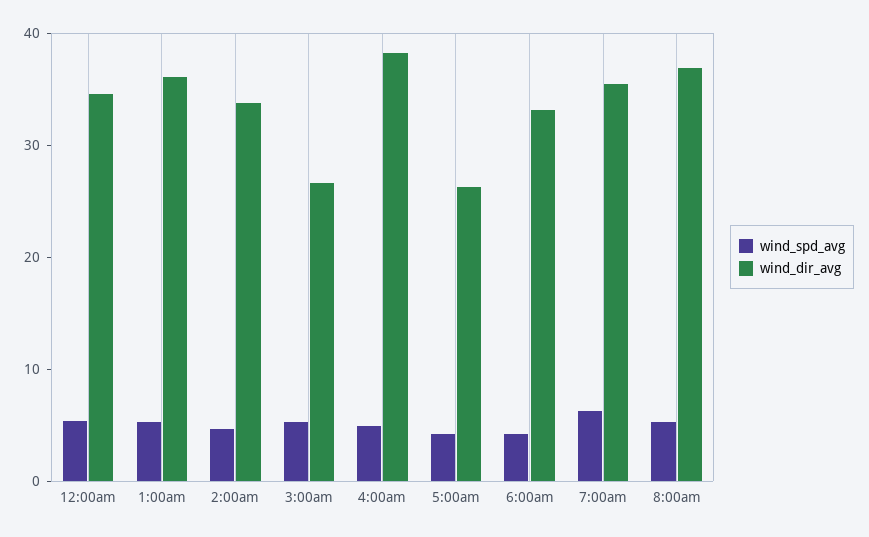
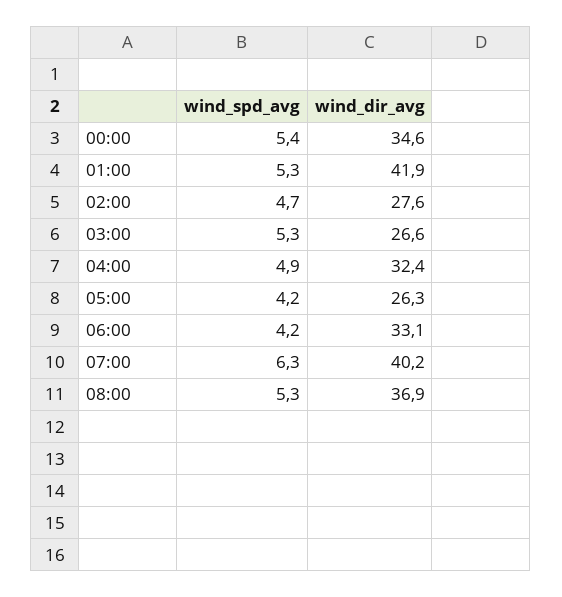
wind_dir_avg, 1:00am: 36 -> 41.9
wind_dir_avg, 2:00am: 34 -> 27.6
wind_dir_avg, 4:00am: 38 -> 32.4
wind_dir_avg, 7:00am: 36 -> 40.2

